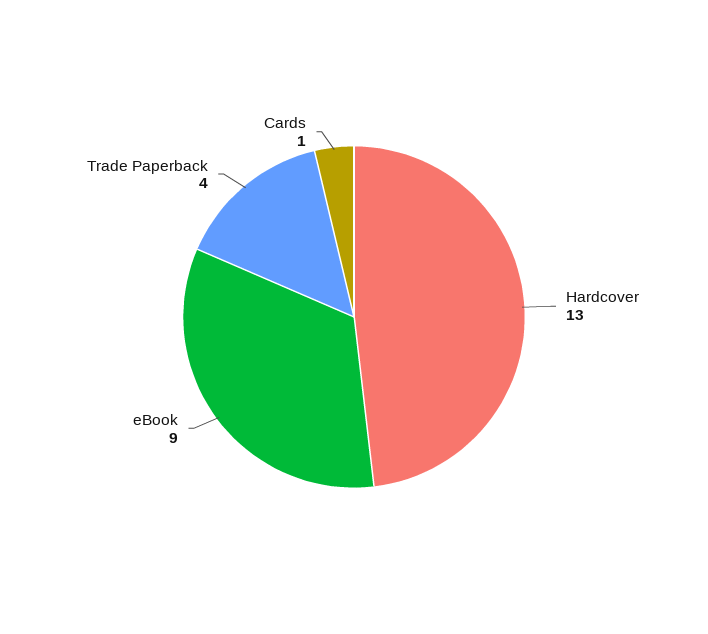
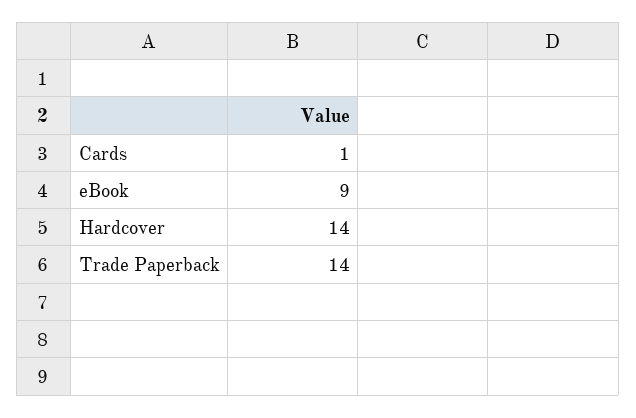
Hardcover: 13 -> 14
Trade Paperback: 4 -> 14

